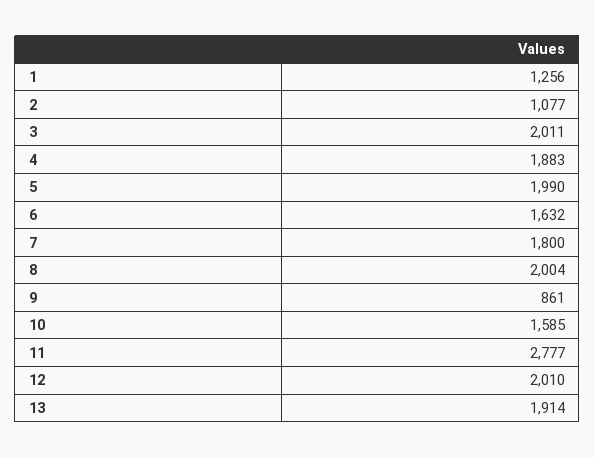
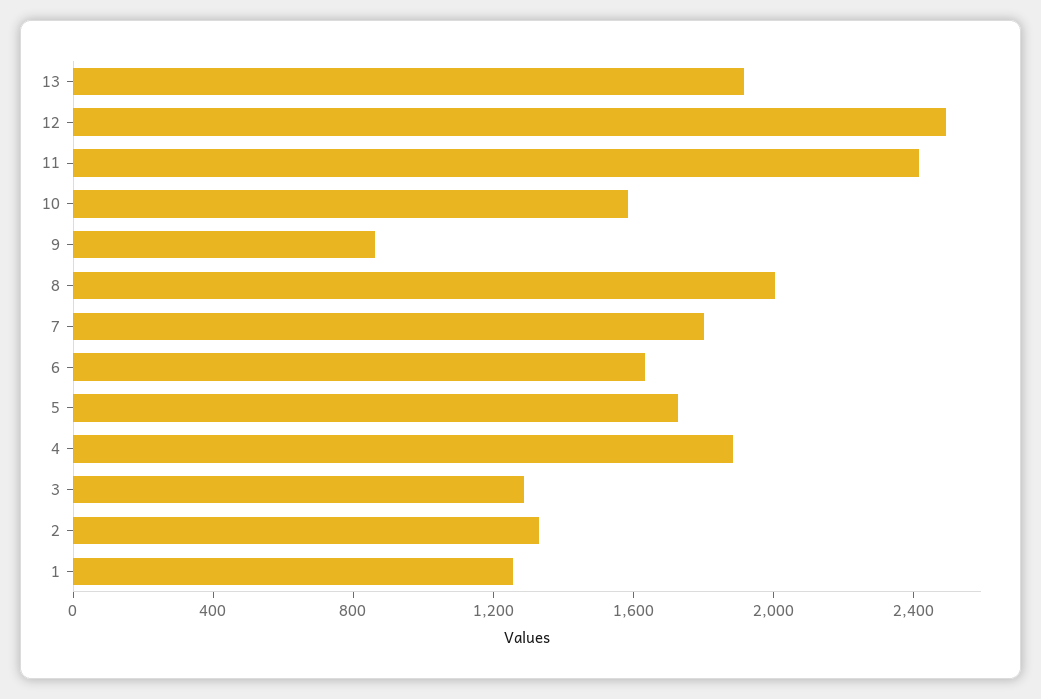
2: 1077 -> 1300
3: 2011 -> 1300
5: 1990 -> 1700
11: 2777 -> 2400
12: 2010 -> 2500

